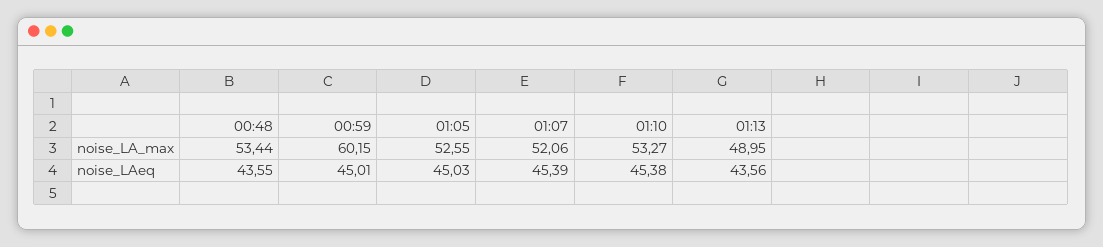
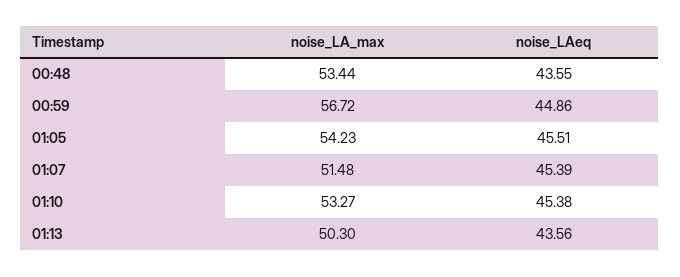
00:59, noise_LA_max: 60.15 -> 56.72
01:05, noise_LA_max: 52.55 -> 54.23
01:07, noise_LA_max: 52.06 -> 51.48
01:13, noise_LA_max: 48.95 -> 50.3
00:59, noise_LAeq: 45.01 -> 44.86
01:05, noise_LAeq: 45.03 -> 45.51

